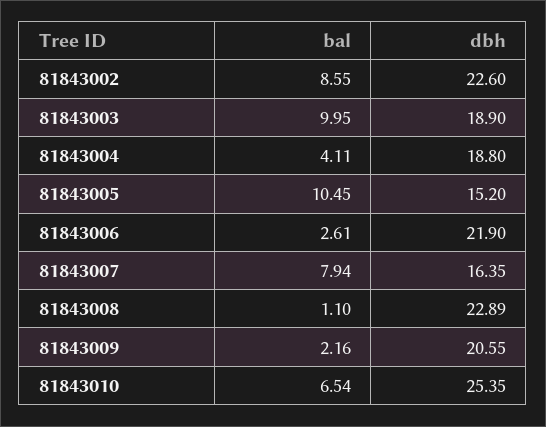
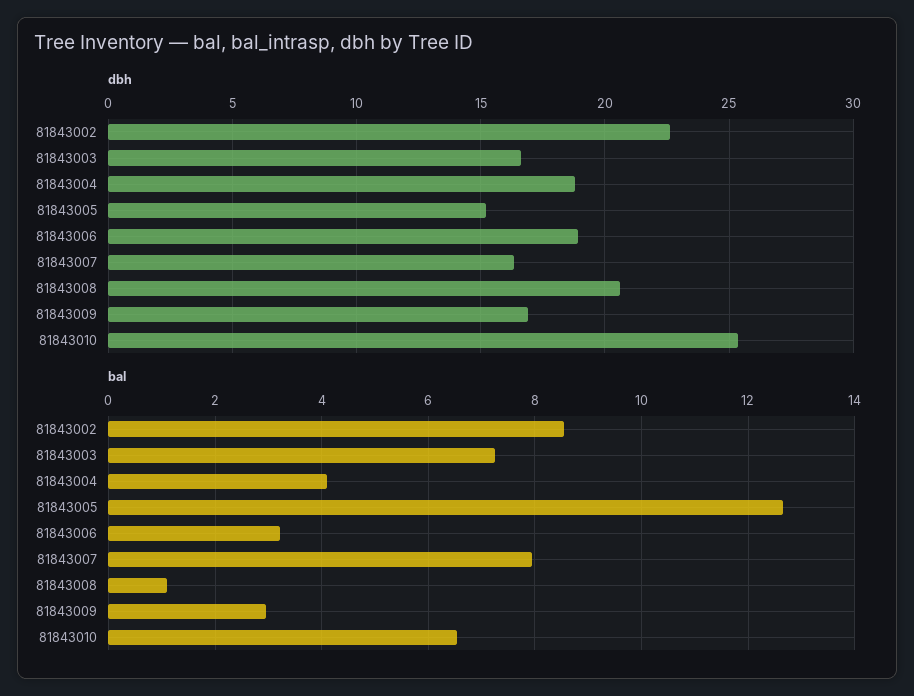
bal, 81843003: 9.95 -> 7.2
dbh, 81843003: 18.9 -> 16.5
bal, 81843005: 10.45 -> 12.6
bal, 81843006: 2.61 -> 3.2
dbh, 81843006: 21.9 -> 19
dbh, 81843008: 22.89 -> 20.5
bal, 81843009: 2.16 -> 3
dbh, 81843009: 20.55 -> 17

